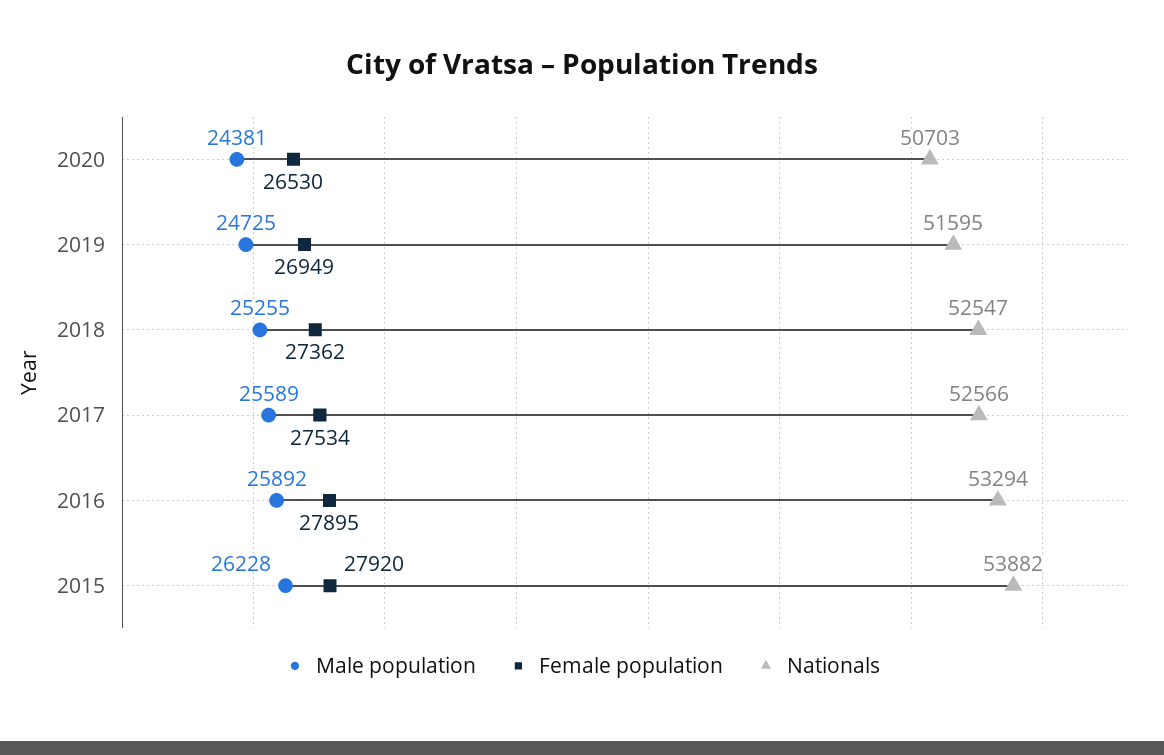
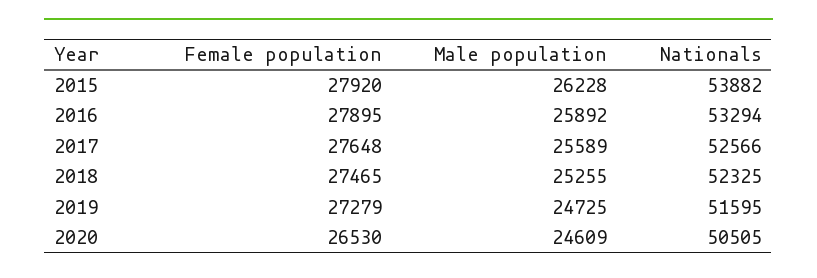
Male population, 2020: 24381 -> 24609
Nationals, 2020: 50703 -> 50505
Female population, 2019: 26949 -> 27279
Female population, 2018: 27362 -> 27465
Nationals, 2018: 52547 -> 52325
Female population, 2017: 27534 -> 27648

